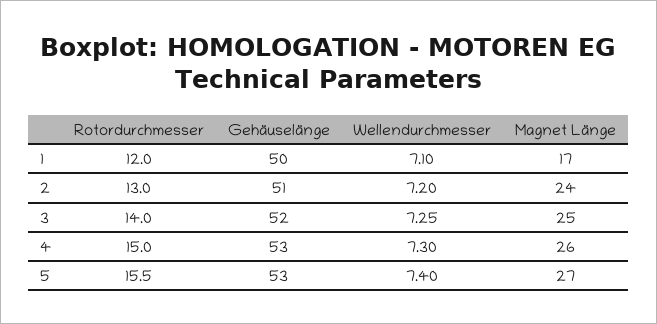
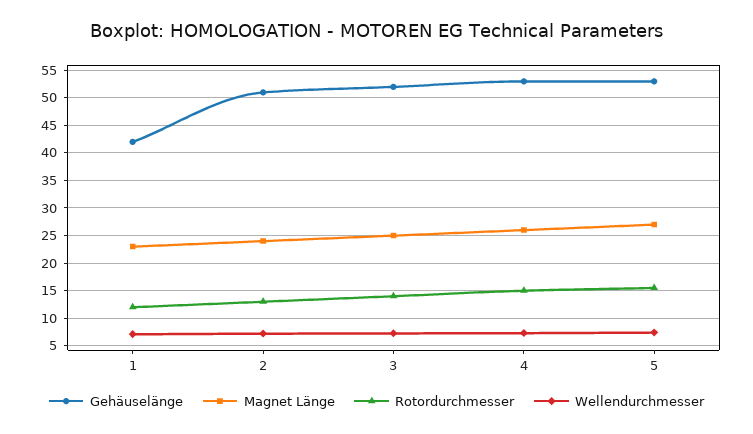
Gehäuselänge, 1: 50 -> 42.5
Magnet Länge, 1: 17 -> 22.5

